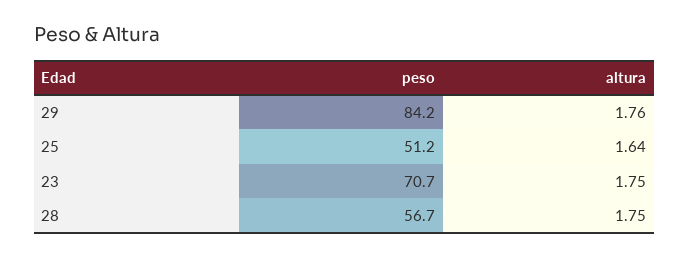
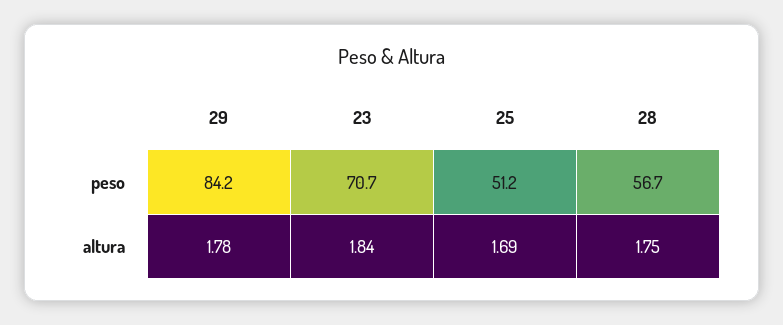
altura, 29: 1.76 -> 1.78
altura, 25: 1.64 -> 1.69
altura, 23: 1.75 -> 1.84

